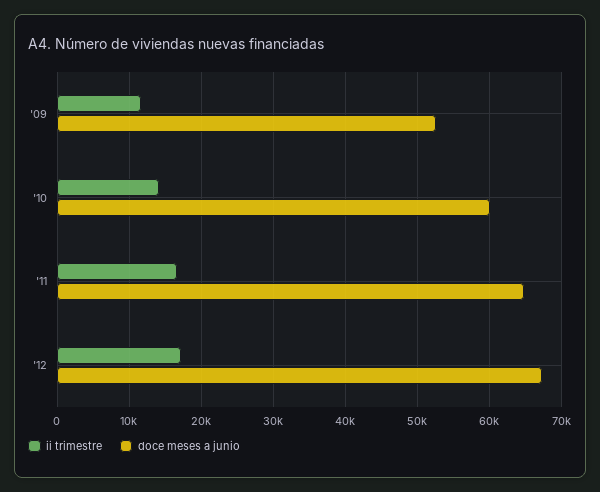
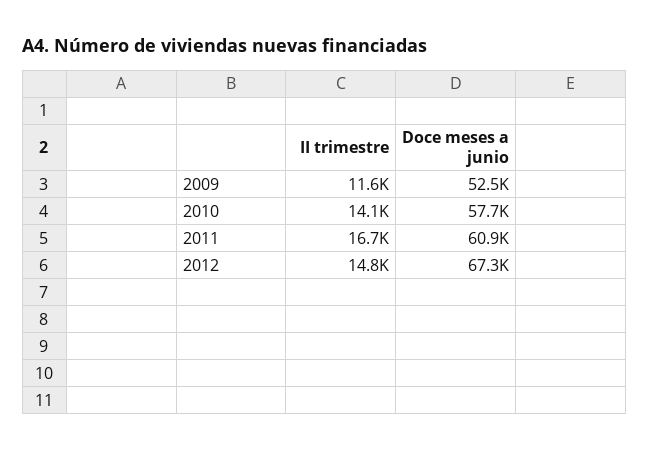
doce meses a junio, '10: 60000 -> 57700
doce meses a junio, '11: 65000 -> 60900
ii trimestre, '12: 17000 -> 14800

